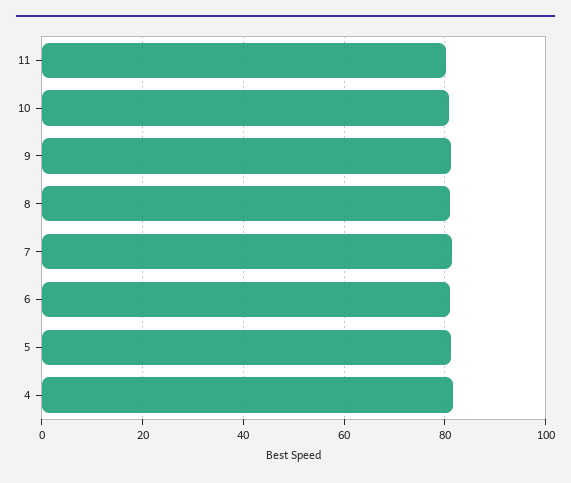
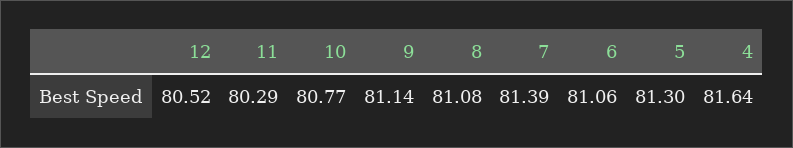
12: none -> 80.52

